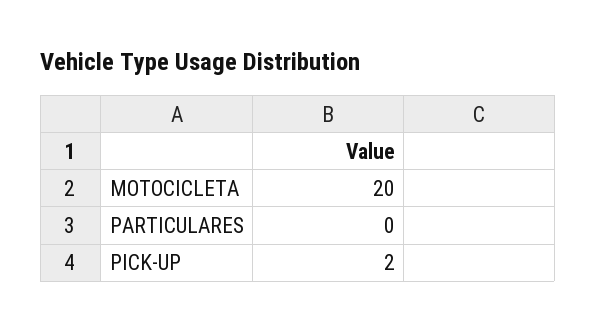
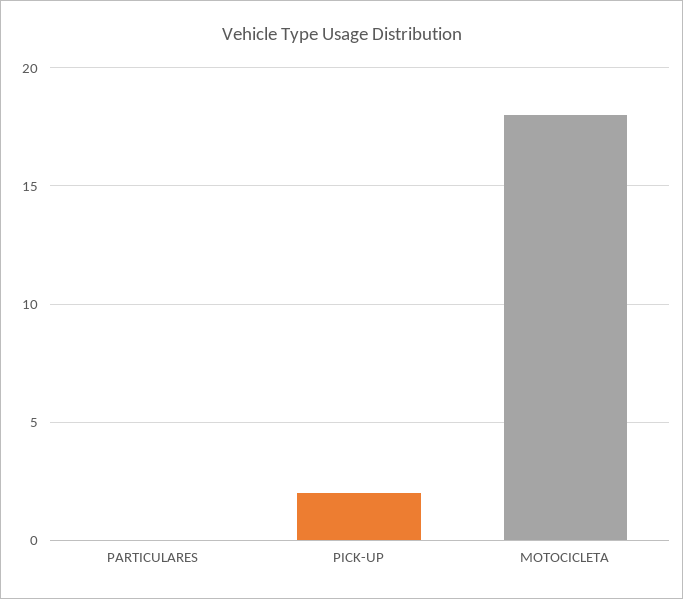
MOTOCICLETA: 20 -> 18

